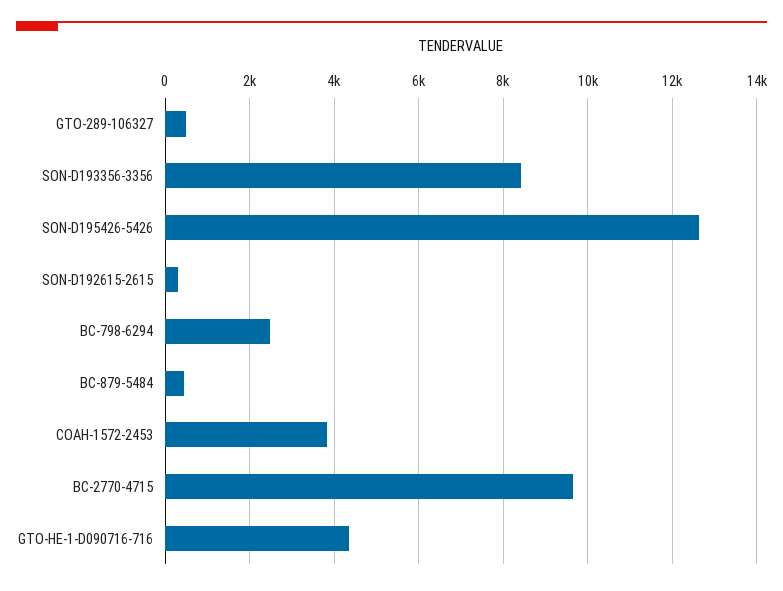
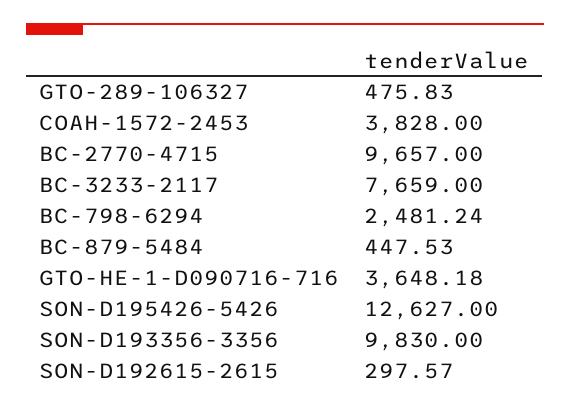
SON-D193356-3356: 8400 -> 9830
GTO-HE-1-D090716-716: 4400 -> 3648.18
BC-3233-2117: none -> 7659

